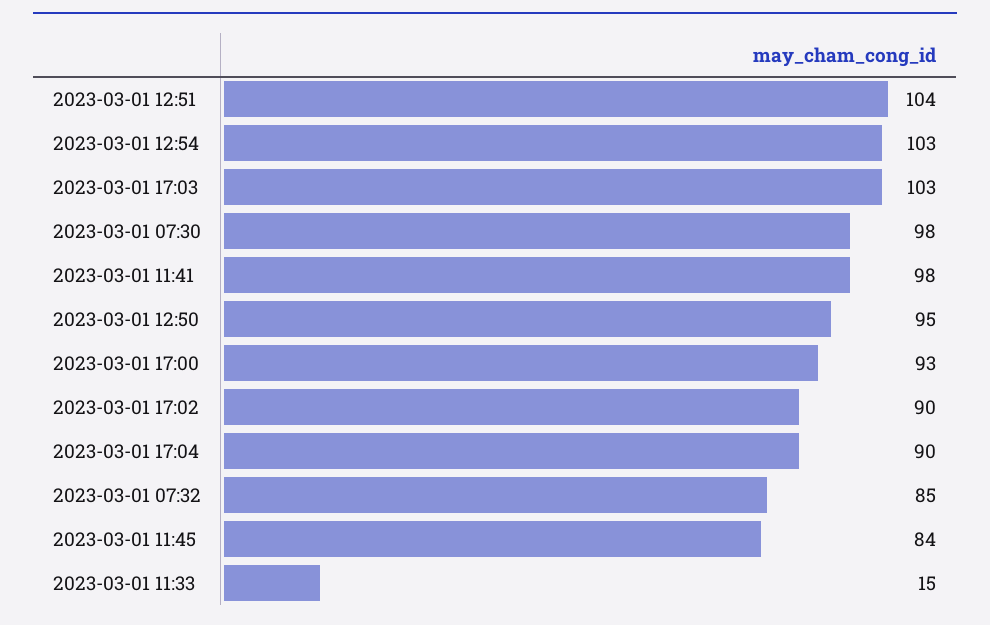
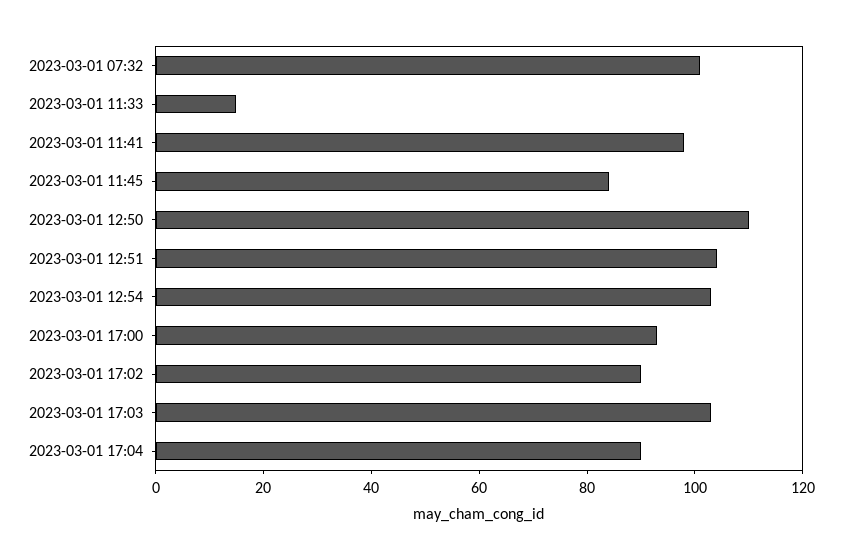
2023-03-01 07:30: 98 -> none
2023-03-01 12:50: 95 -> 110
2023-03-01 07:32: 85 -> 100

